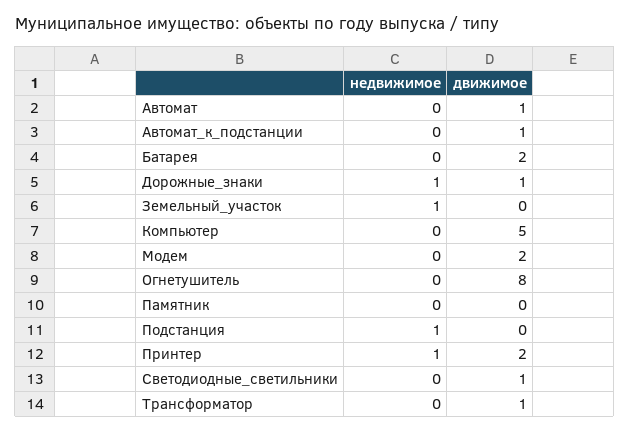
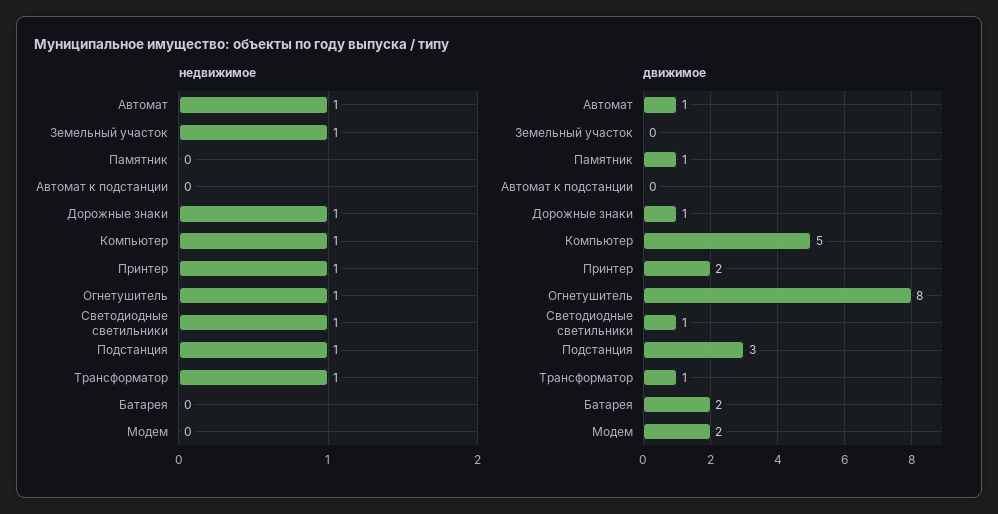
недвижимое, Автомат: 0 -> 1
движимое, Автомат_к_подстанции: 1 -> 0
недвижимое, Компьютер: 0 -> 1
недвижимое, Огнетушитель: 0 -> 1
движимое, Памятник: 0 -> 1
движимое, Подстанция: 0 -> 3
недвижимое, Светодиодные_светильники: 0 -> 1
недвижимое, Трансформатор: 0 -> 1

